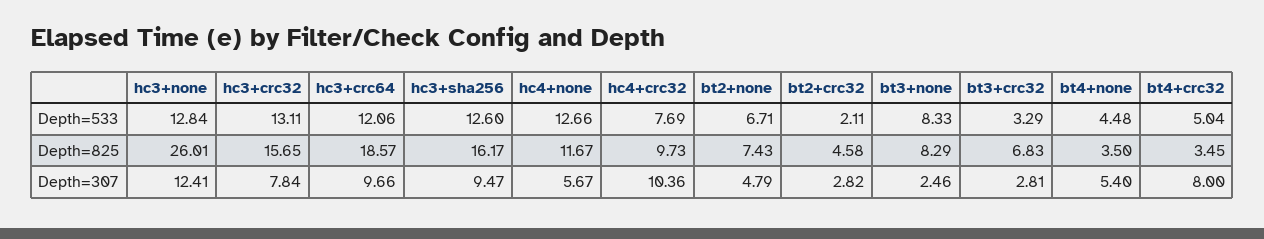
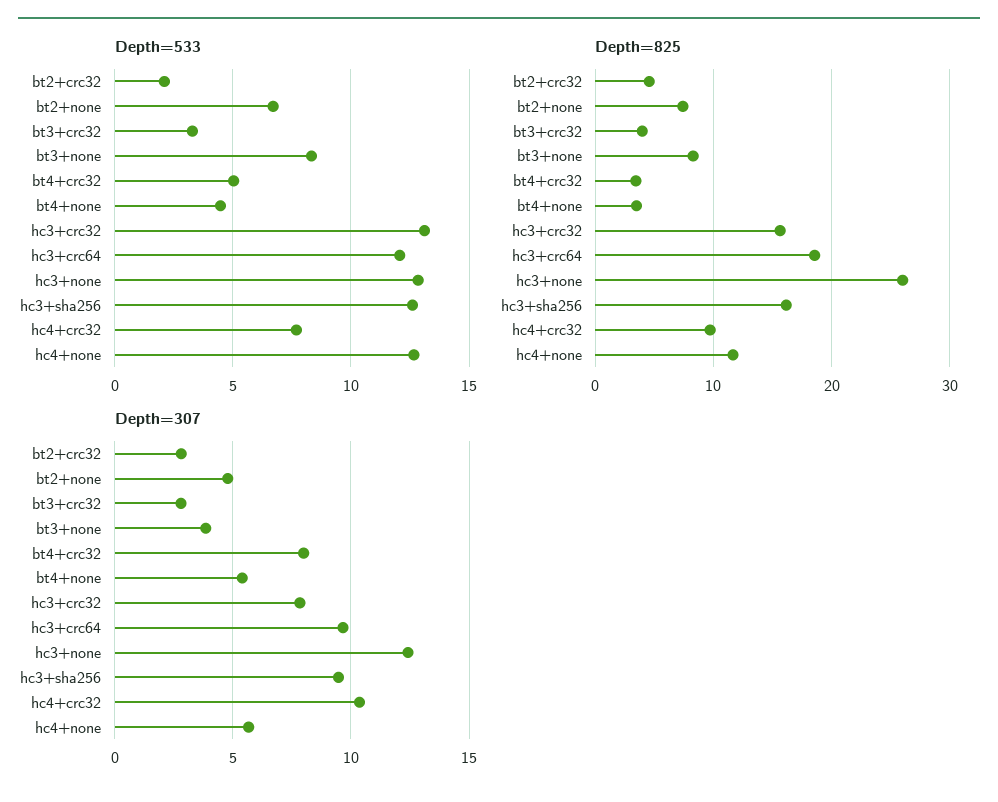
Depth=825, bt3+crc32: 6.83 -> 4
Depth=307, bt3+none: 2.46 -> 4

